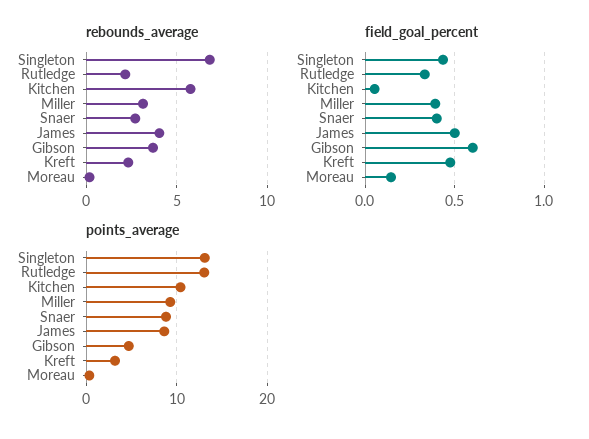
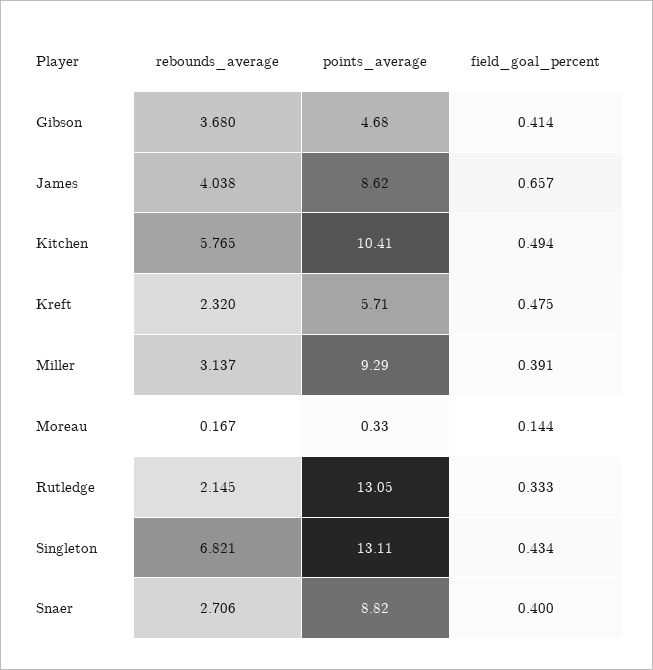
field_goal_percent, Kitchen: 0.05 -> 0.494
field_goal_percent, James: 0.5 -> 0.657
field_goal_percent, Gibson: 0.6 -> 0.414
points_average, Kreft: 3 -> 5.71

